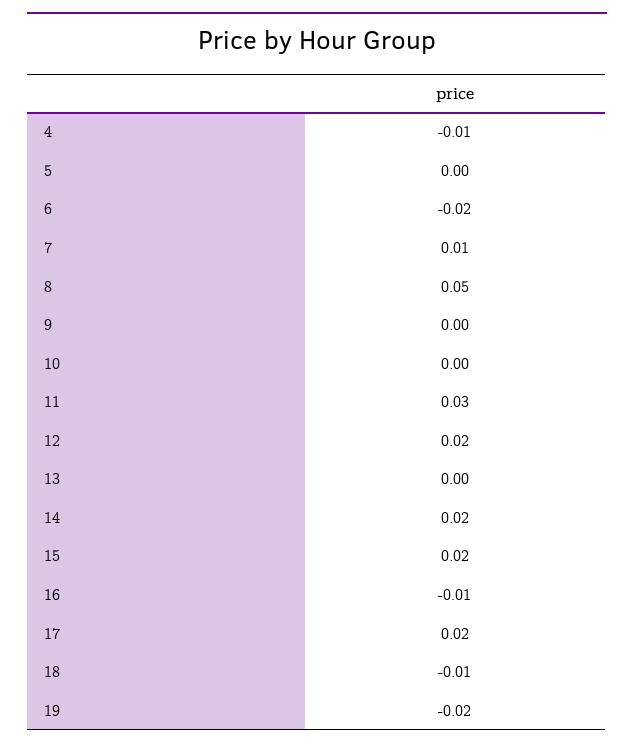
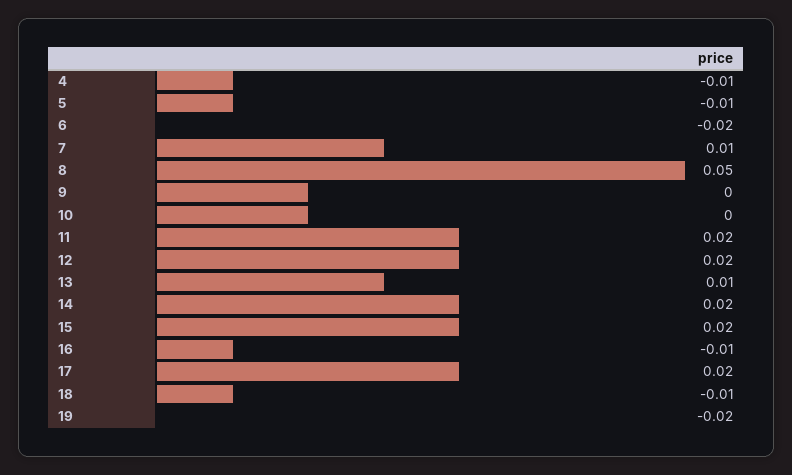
5: 0 -> -0.01
11: 0.03 -> 0.02
13: 0 -> 0.01

